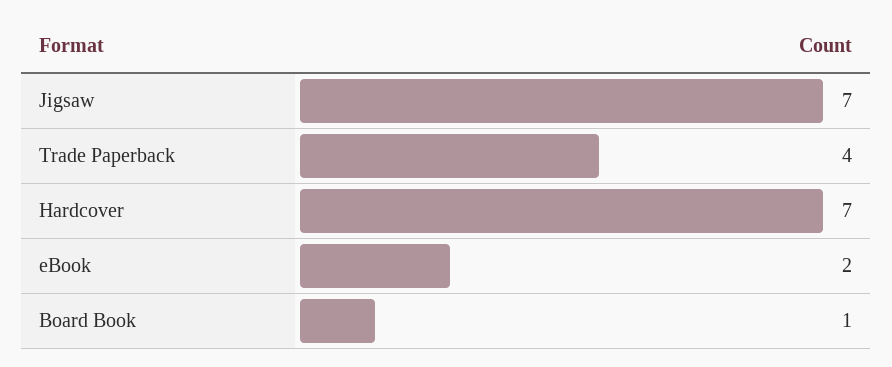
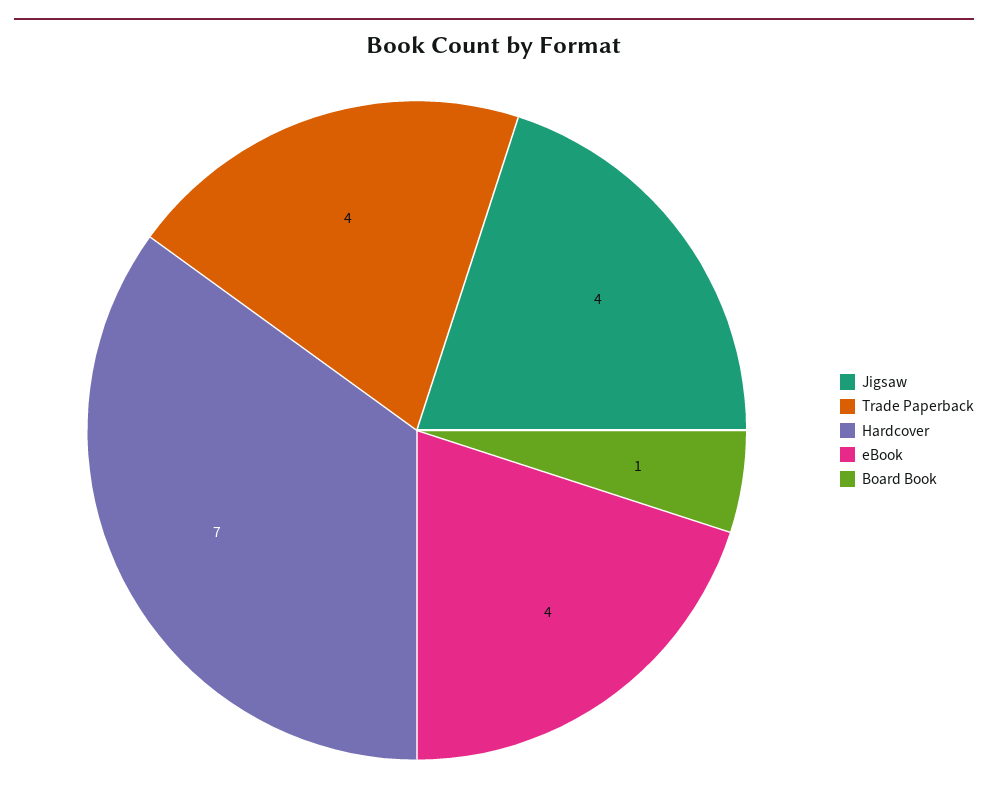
Jigsaw: 7 -> 4
eBook: 2 -> 4

